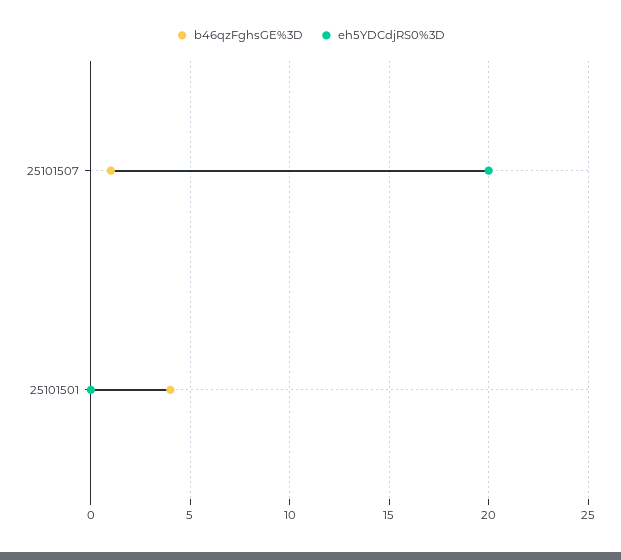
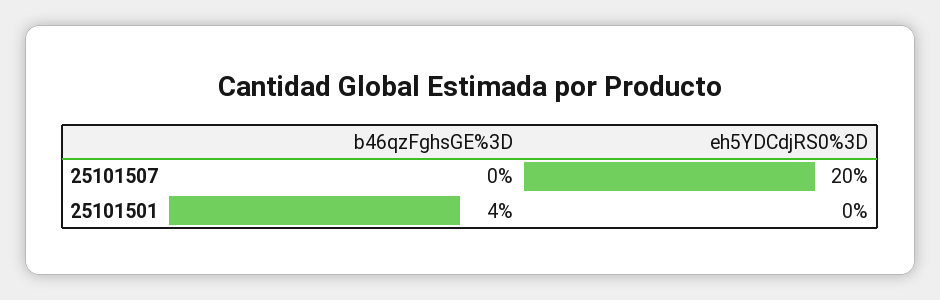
b46qzFghsGE%3D, 25101507: 1 -> 0

